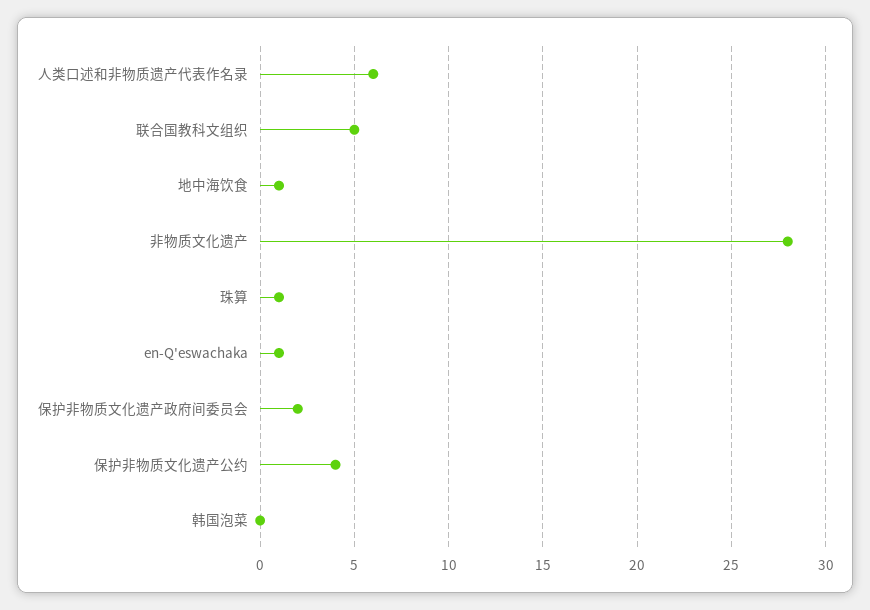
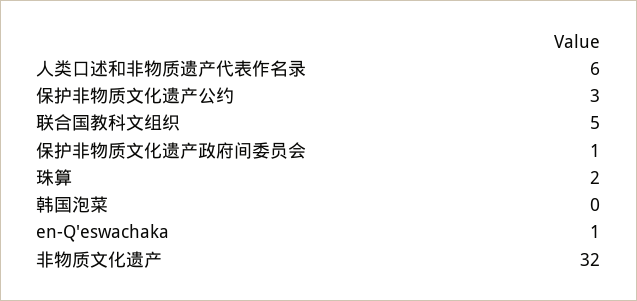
地中海饮食: 1 -> none
非物质文化遗产: 28 -> 32
珠算: 1 -> 2
保护非物质文化遗产政府间委员会: 2 -> 1
保护非物质文化遗产公约: 4 -> 3

